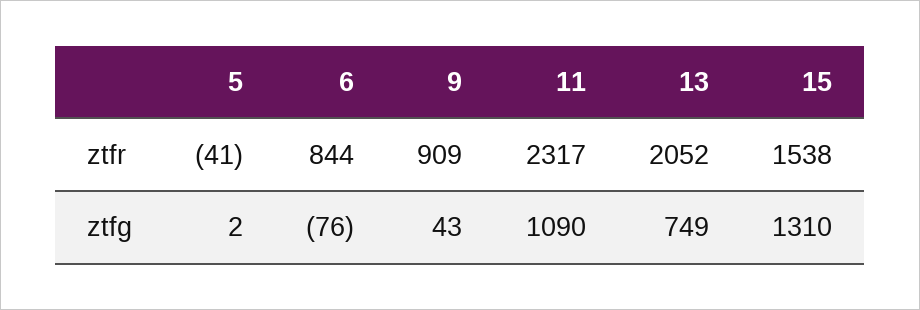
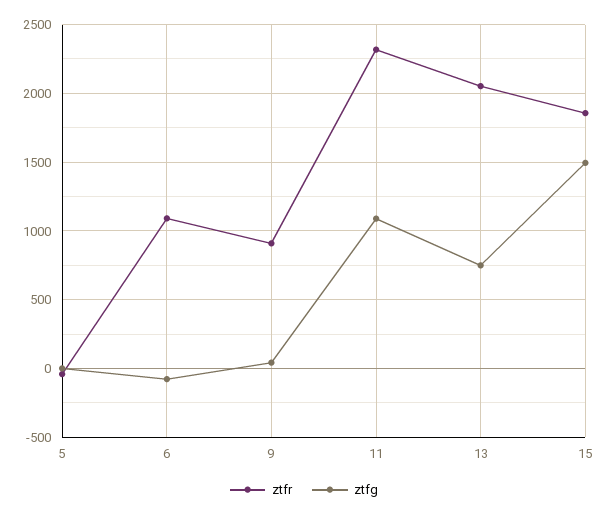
ztfr, 6: 844 -> 1100
ztfr, 15: 1538 -> 1850
ztfg, 15: 1310 -> 1500

